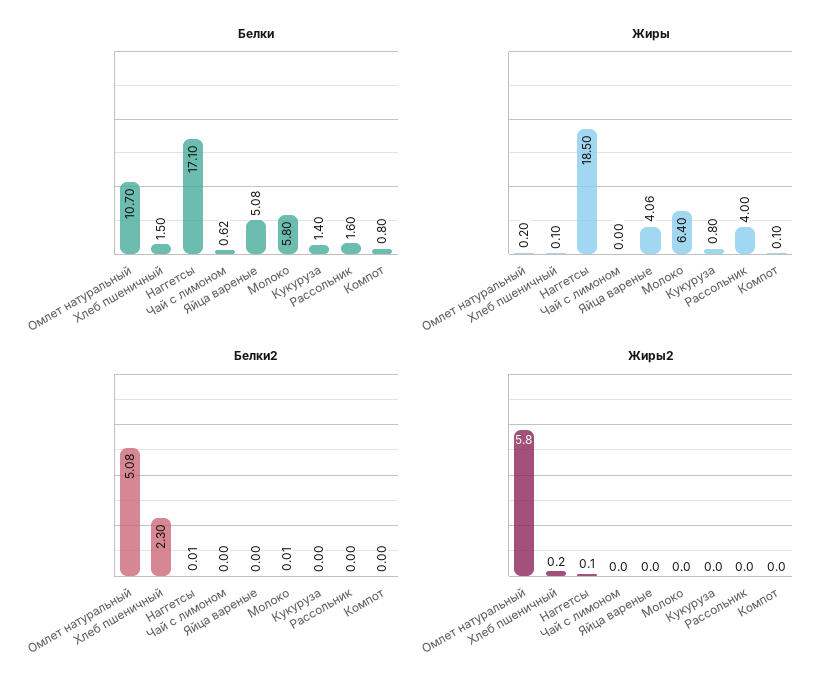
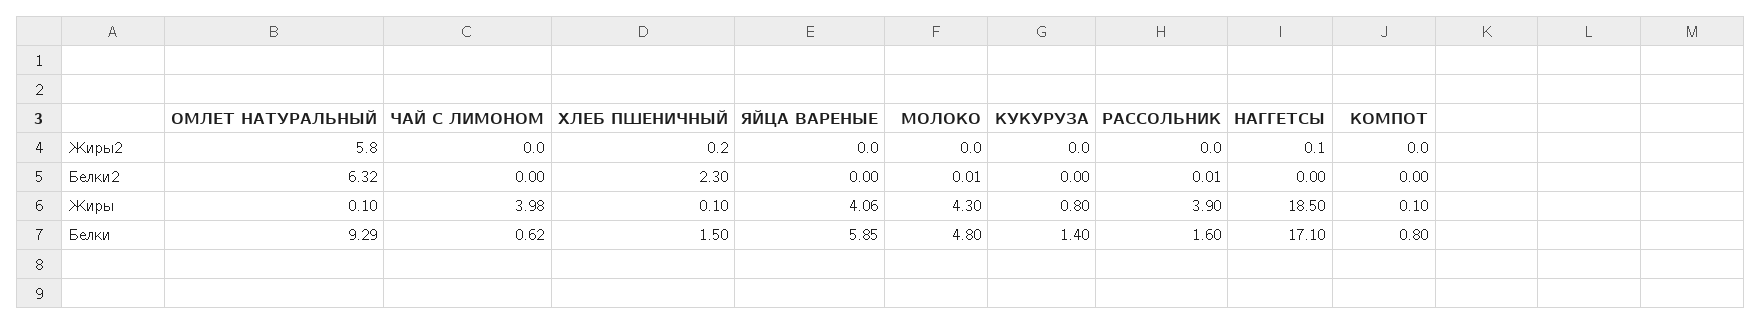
Белки, Омлет натуральный: 10.7 -> 9.29
Белки, Яйца вареные: 5.08 -> 5.85
Белки, Молоко: 5.8 -> 4.8
Жиры, Омлет натуральный: 0.2 -> 0.1
Жиры, Чай с лимоном: 0 -> 3.98
Жиры, Молоко: 6.4 -> 4.3
Жиры, Рассольник: 4 -> 3.9
Белки2, Омлет натуральный: 5.08 -> 6.32
Белки2, Наггетсы: 0.01 -> 0
Белки2, Рассольник: 0 -> 0.01

